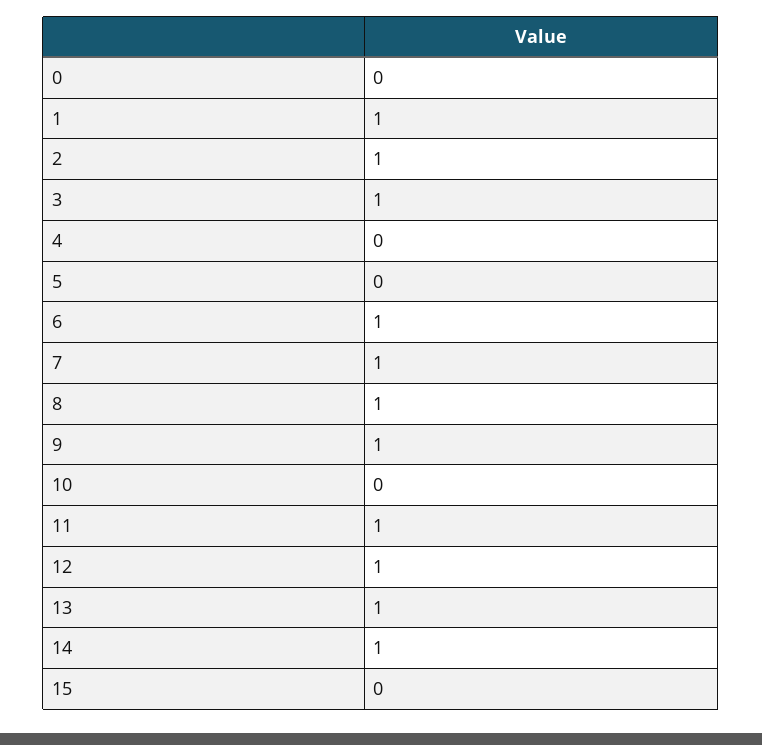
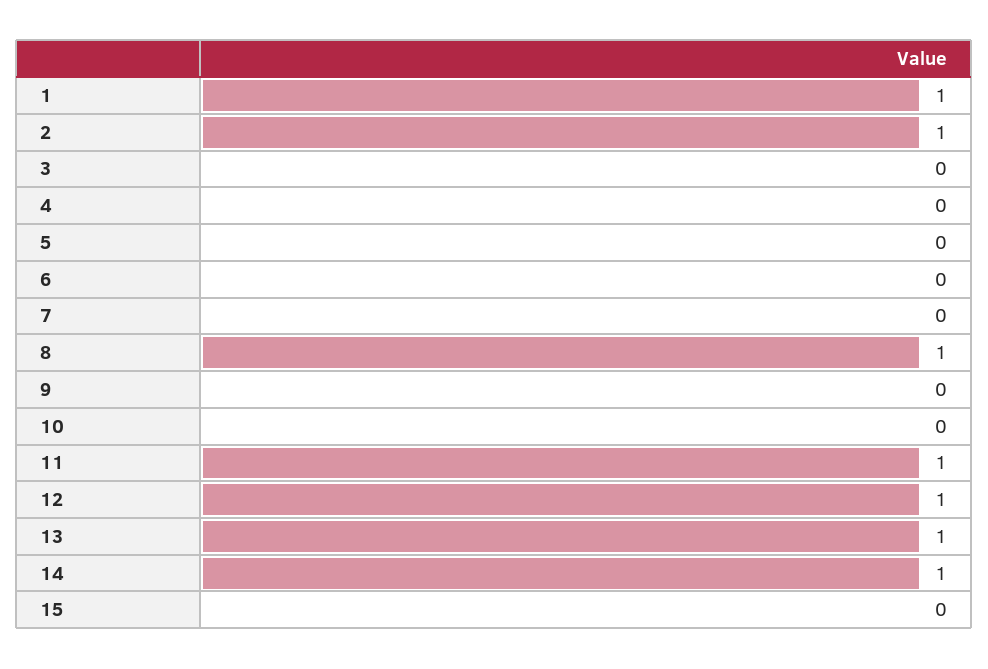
0: 0 -> none
3: 1 -> 0
6: 1 -> 0
7: 1 -> 0
9: 1 -> 0

